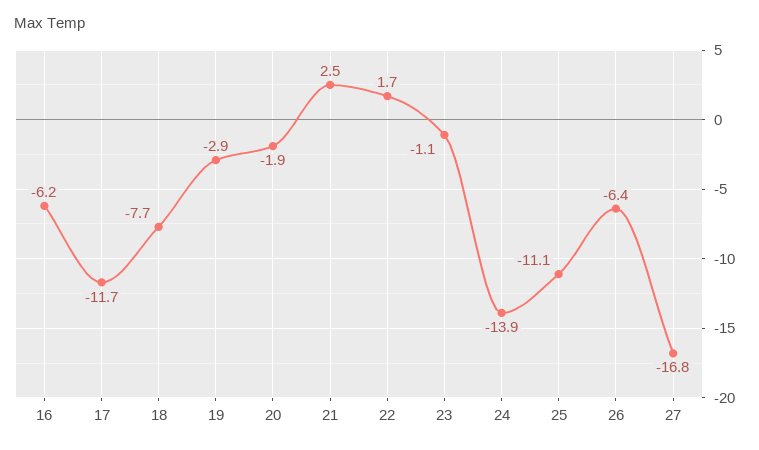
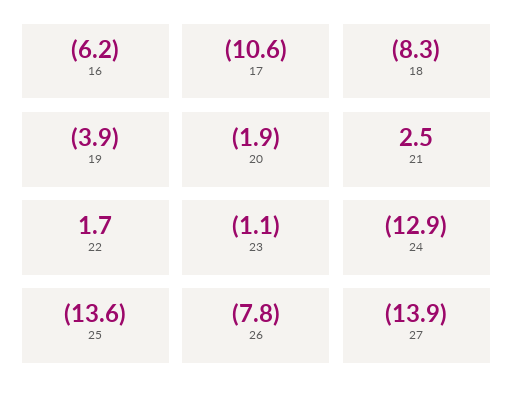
17: -11.7 -> -10.6
18: -7.7 -> -8.3
19: -2.9 -> -3.9
24: -13.9 -> -12.9
25: -11.1 -> -13.6
26: -6.4 -> -7.8
27: -16.8 -> -13.9

